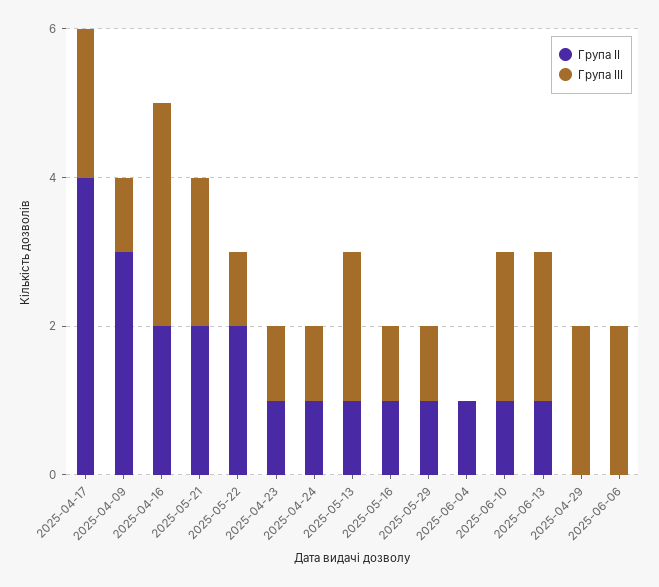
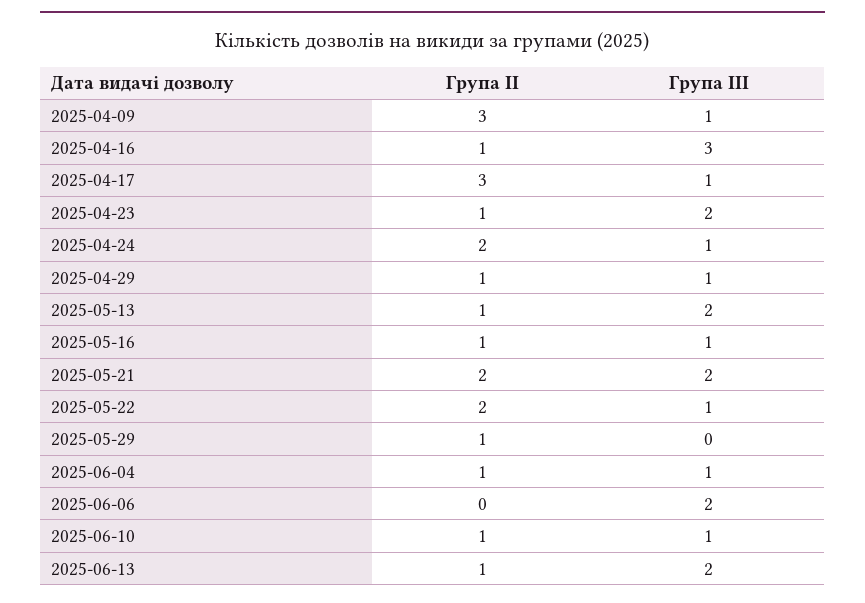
Група ІІ, 2025-04-17: 4 -> 3
Група ІІІ, 2025-04-17: 2 -> 1
Група ІІ, 2025-04-16: 2 -> 1
Група ІІІ, 2025-04-23: 1 -> 2
Група ІІ, 2025-04-24: 1 -> 2
Група ІІІ, 2025-05-29: 1 -> 0
Група ІІІ, 2025-06-04: 0 -> 1
Група ІІІ, 2025-06-10: 2 -> 1
Група ІІ, 2025-04-29: 0 -> 1
Група ІІІ, 2025-04-29: 2 -> 1

